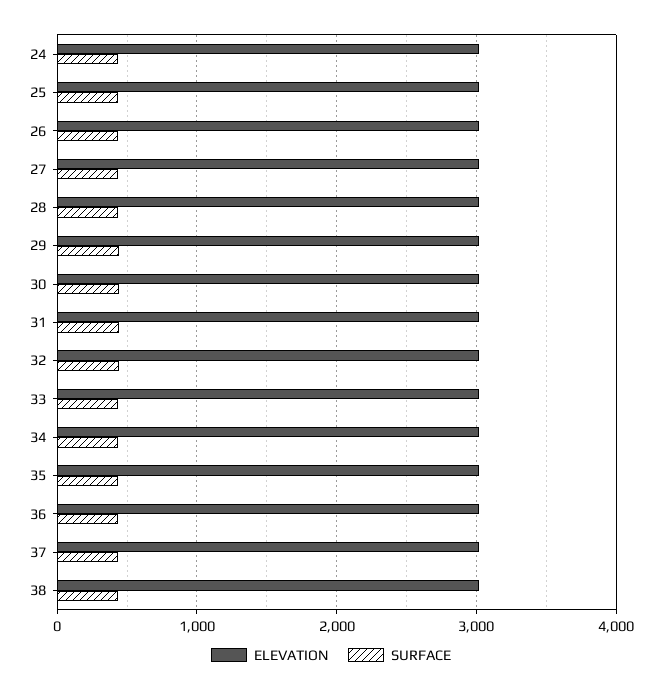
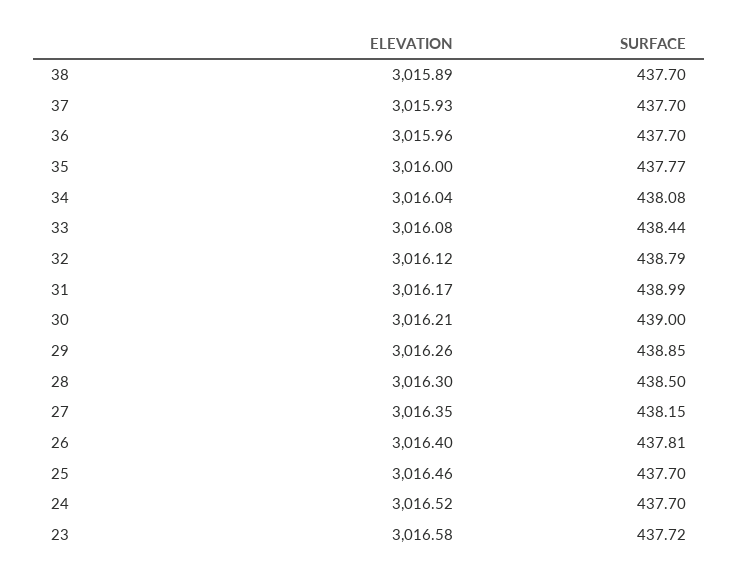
ELEVATION, 23: none -> 3016.58
SURFACE, 23: none -> 437.72

